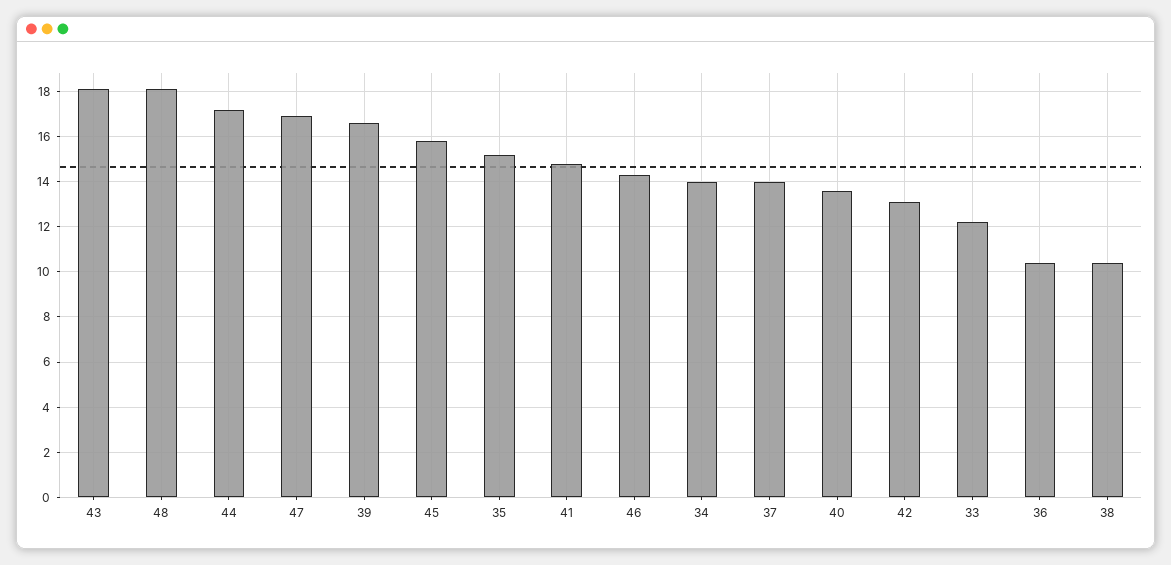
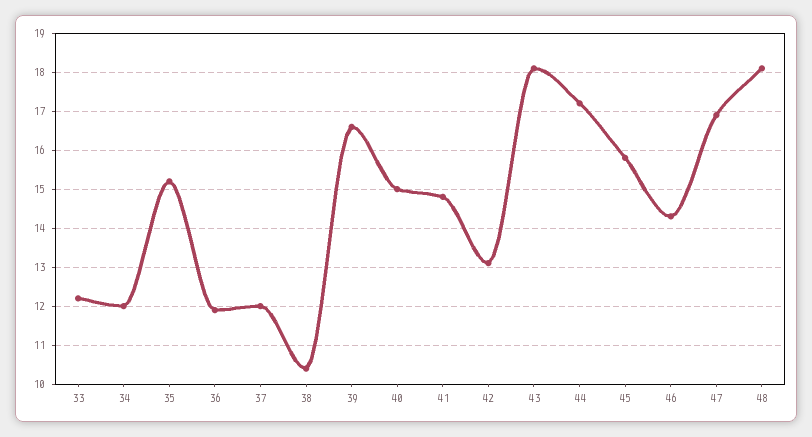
34: 14 -> 12
37: 14 -> 12
40: 13.5 -> 15
36: 10.5 -> 12

